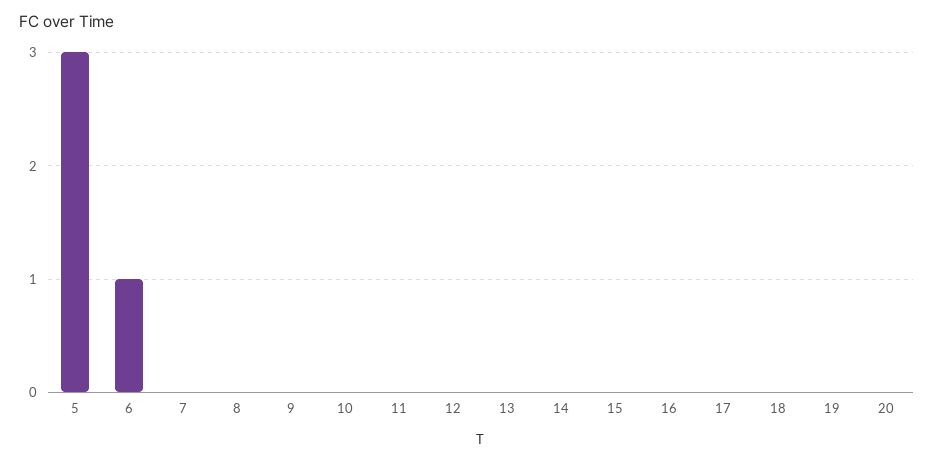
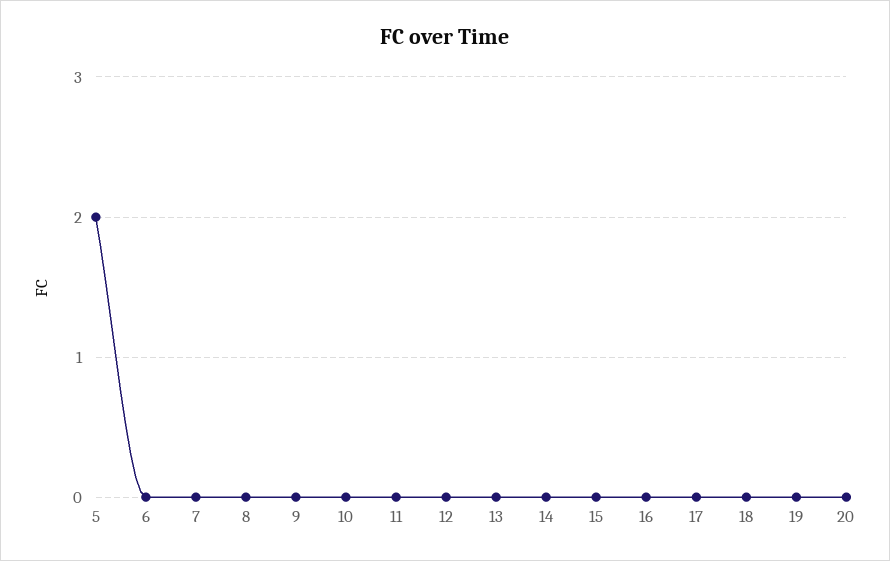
5: 3 -> 2
6: 1 -> 0

